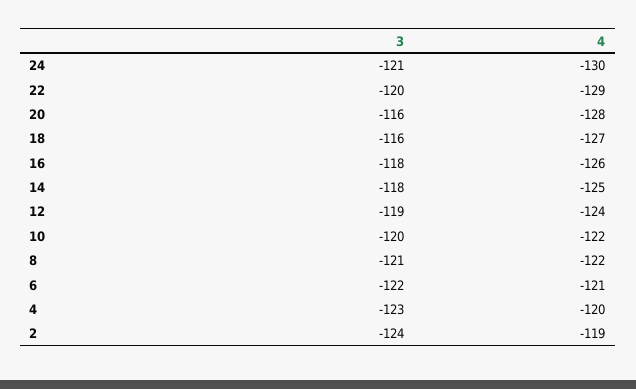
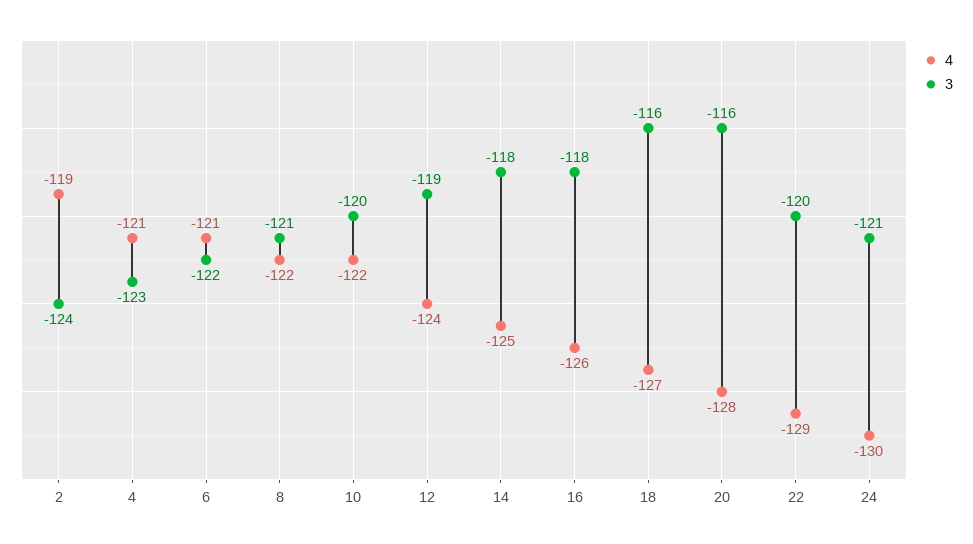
4, 4: -120 -> -121

